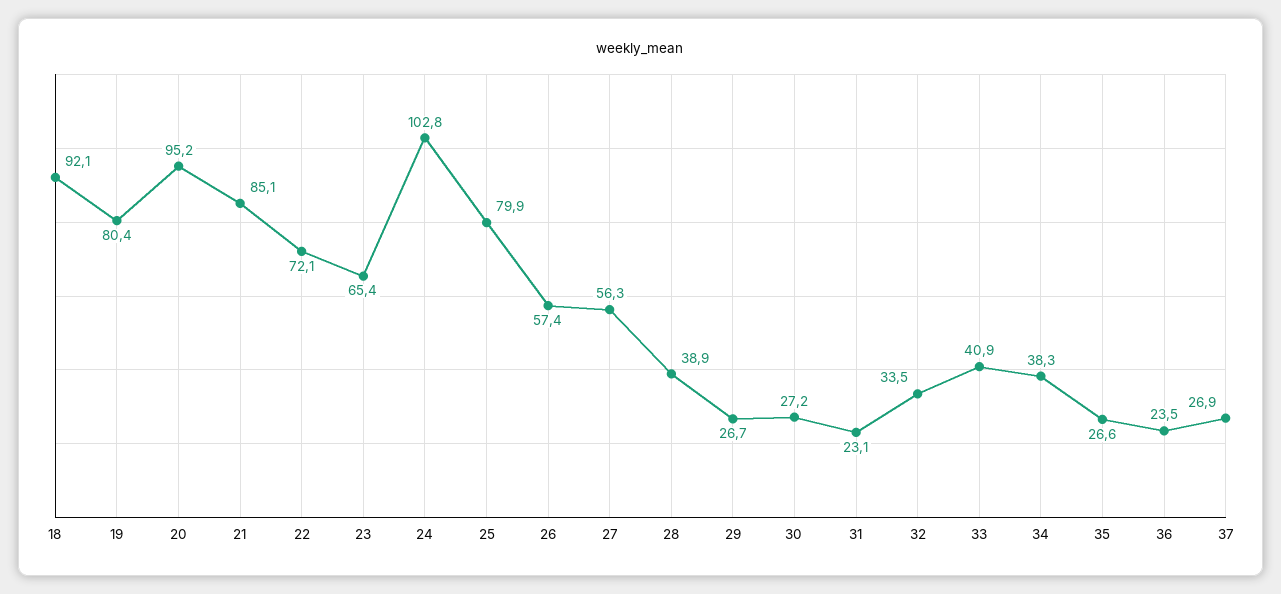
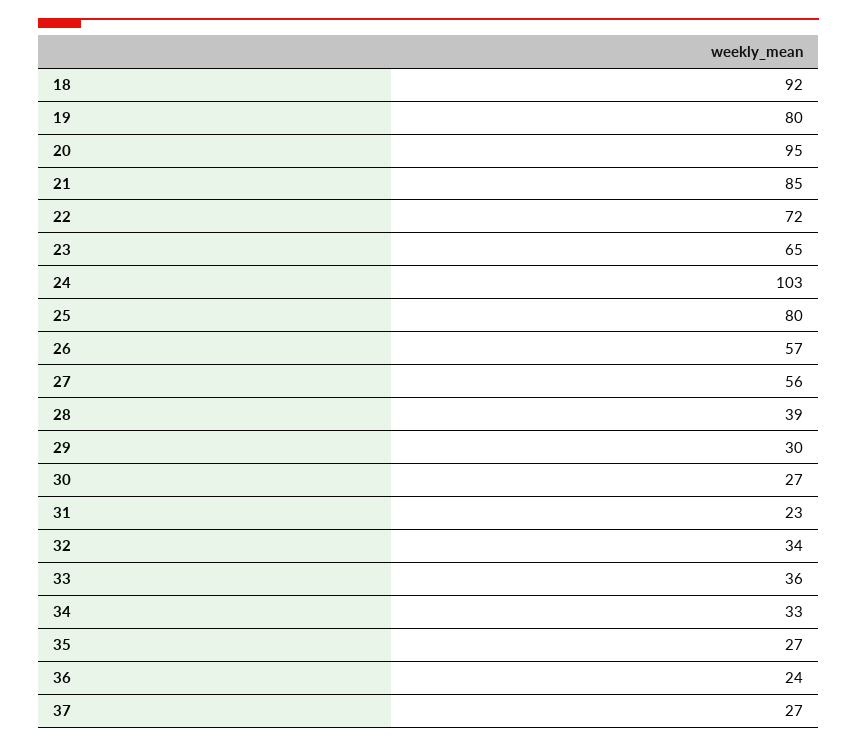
29: 26.7 -> 30
33: 40.9 -> 36
34: 38.3 -> 33

